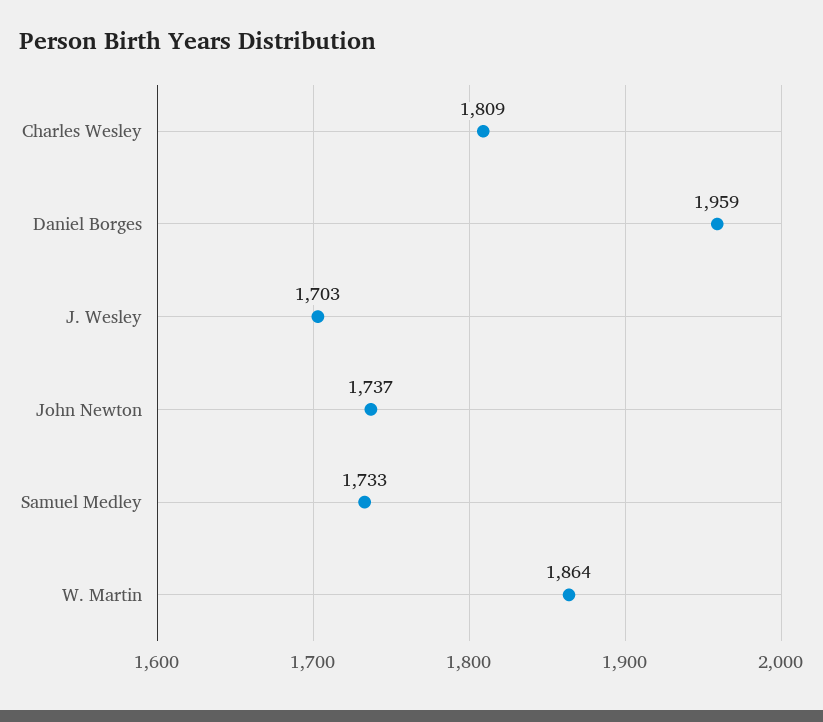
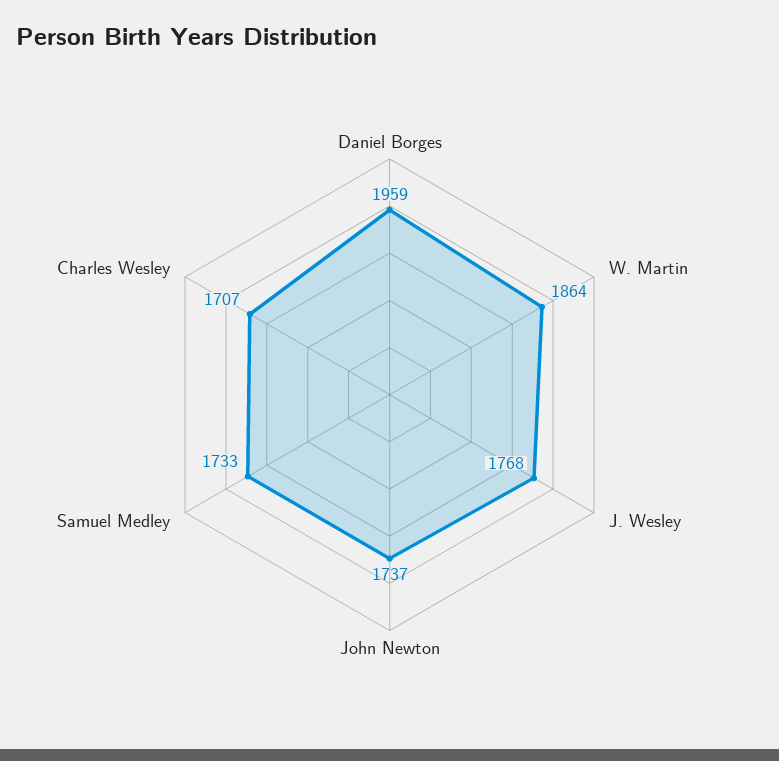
Charles Wesley: 1809 -> 1707
J. Wesley: 1703 -> 1768

